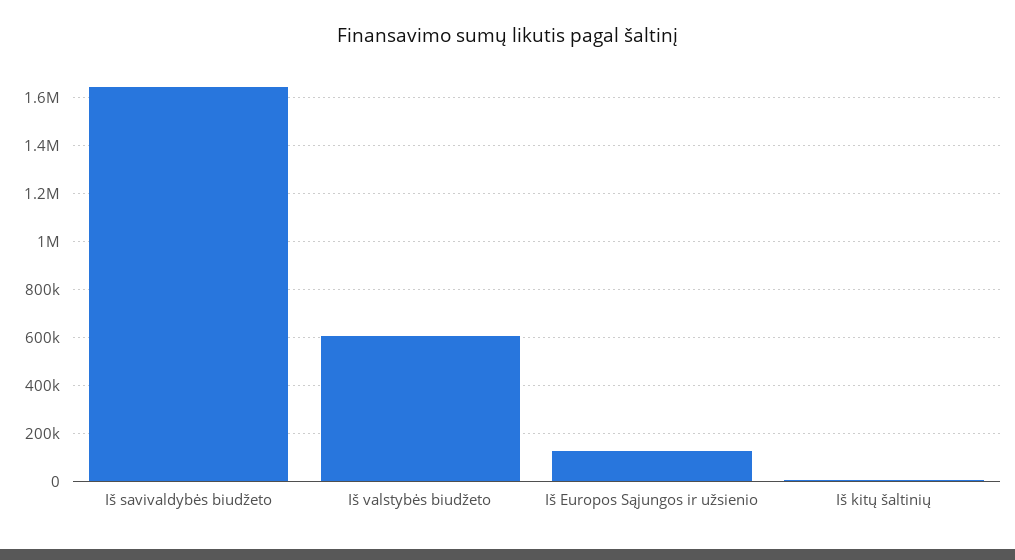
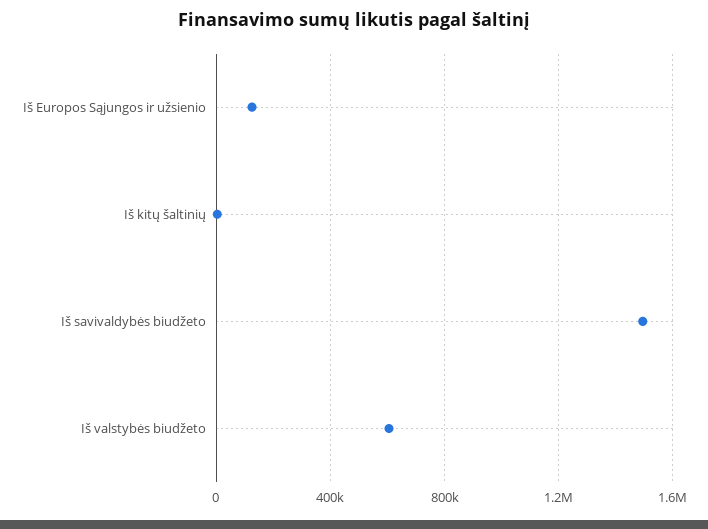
Iš savivaldybės biudžeto: 1650000 -> 1500000

